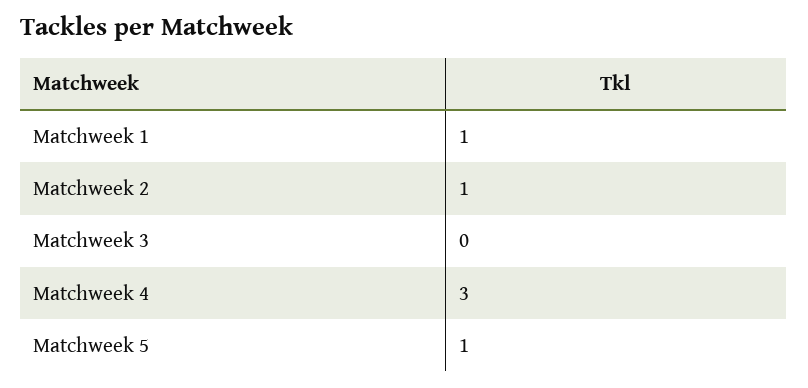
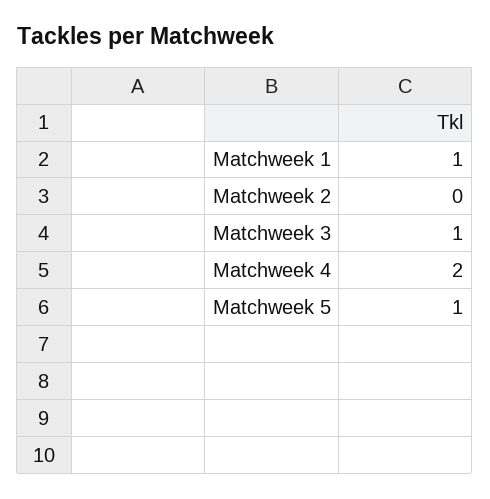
Matchweek 2: 1 -> 0
Matchweek 3: 0 -> 1
Matchweek 4: 3 -> 2

